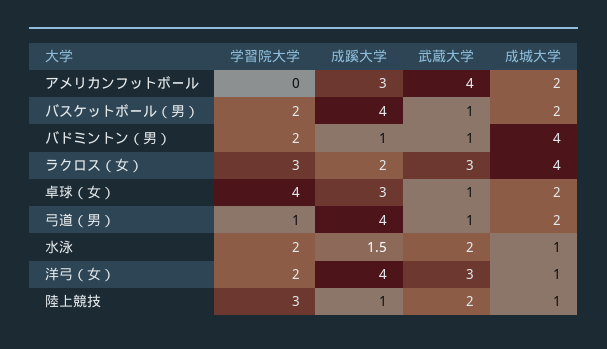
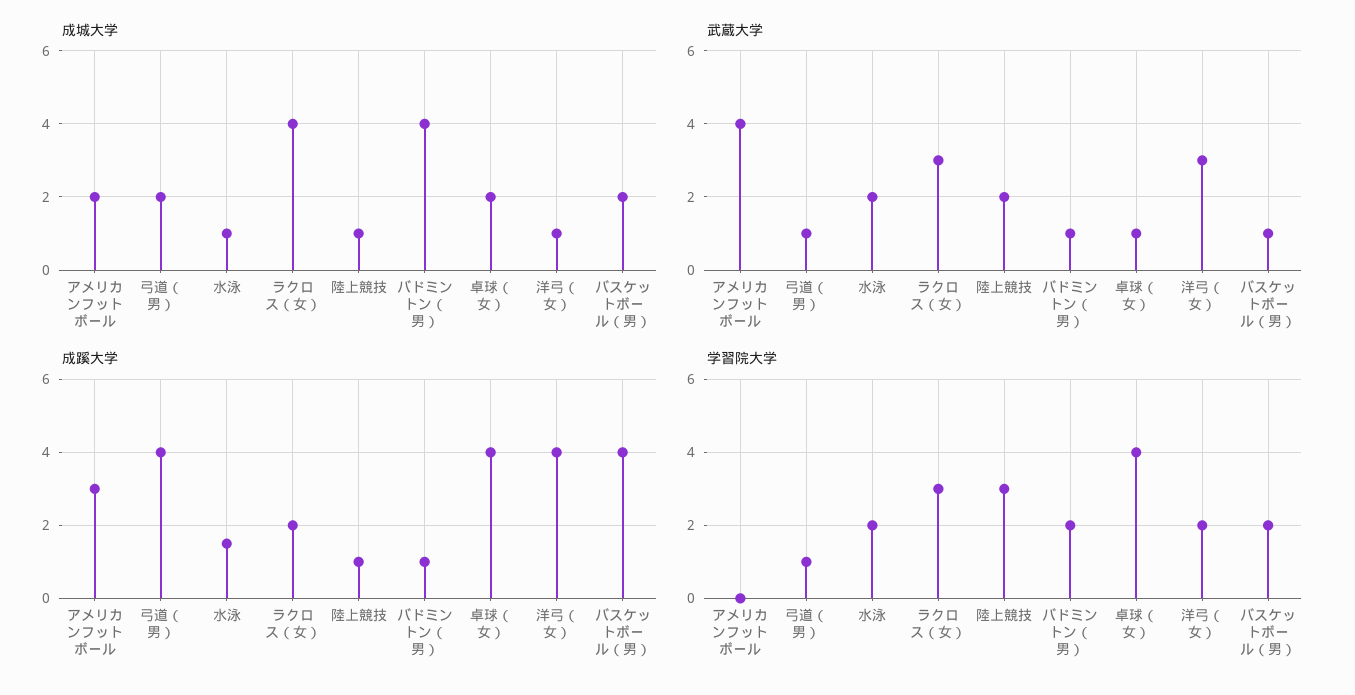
成蹊大学, 卓球（女）: 3 -> 4

